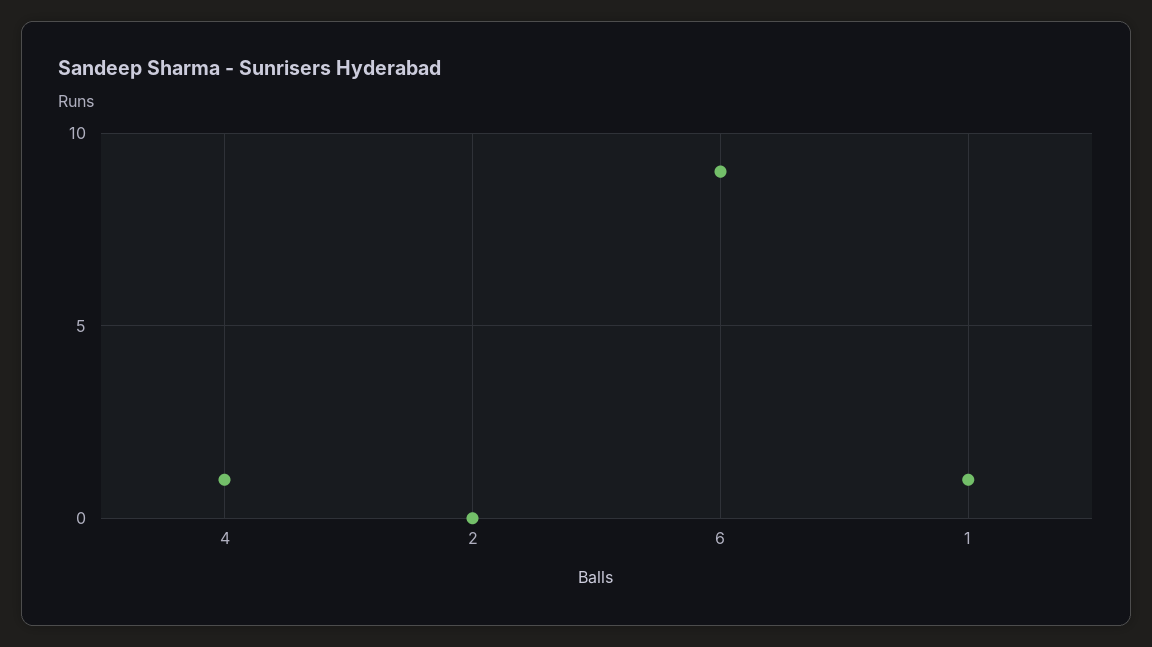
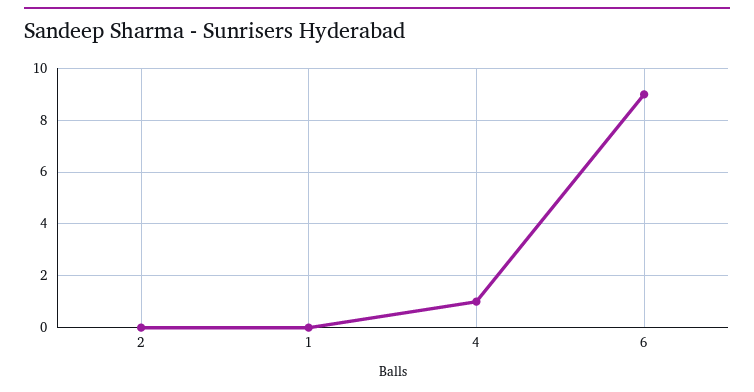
1: 1 -> 0

